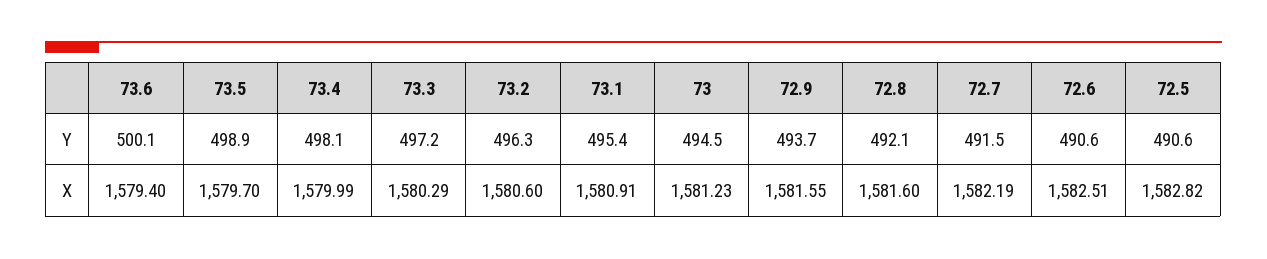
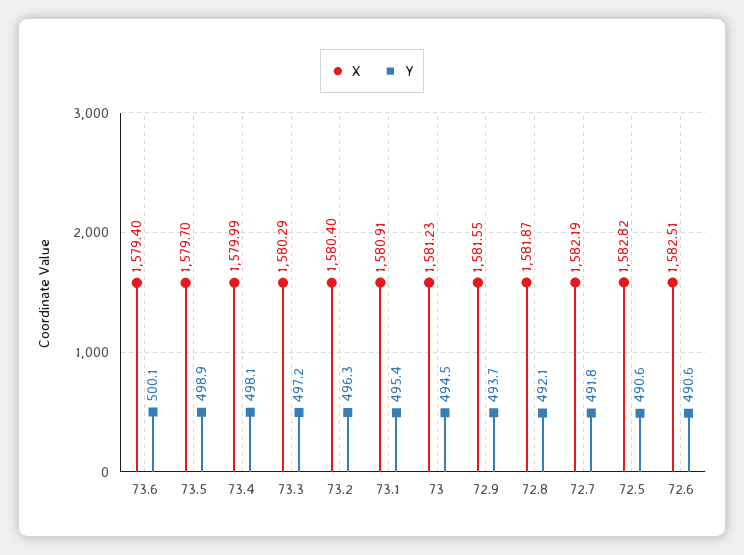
Y, 72.7: 491.5 -> 491.8
X, 73.2: 1580.6 -> 1580.4
X, 72.8: 1581.6 -> 1581.87

